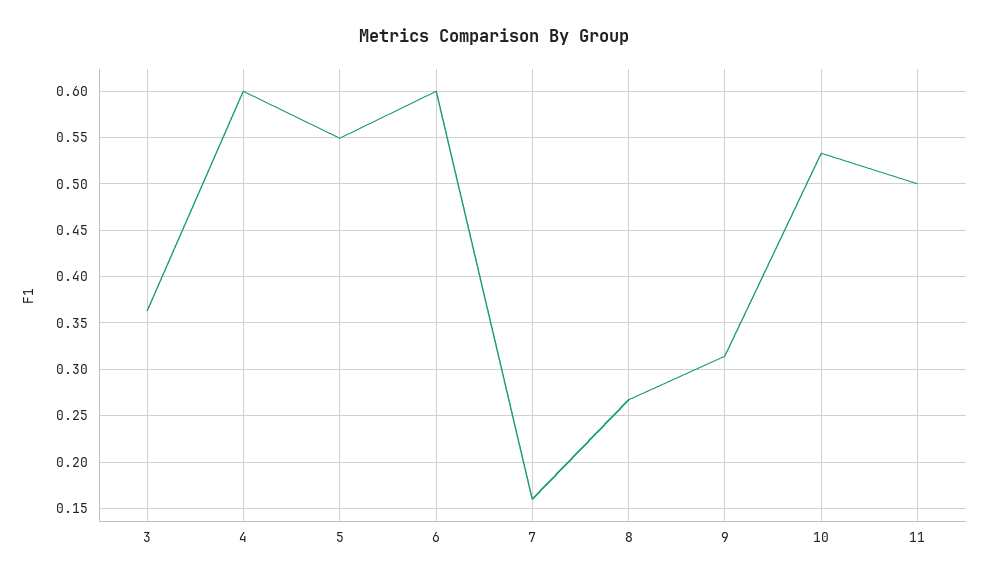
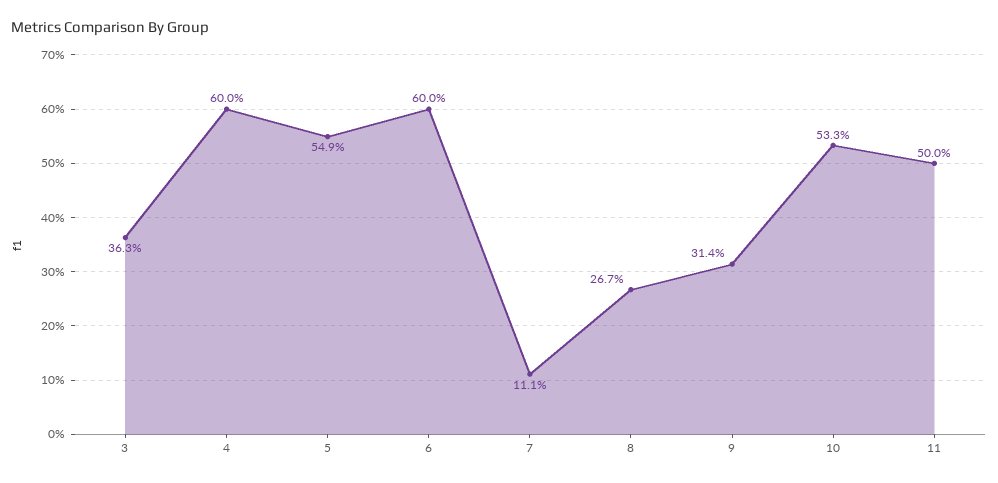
7: 0.16 -> 0.111

